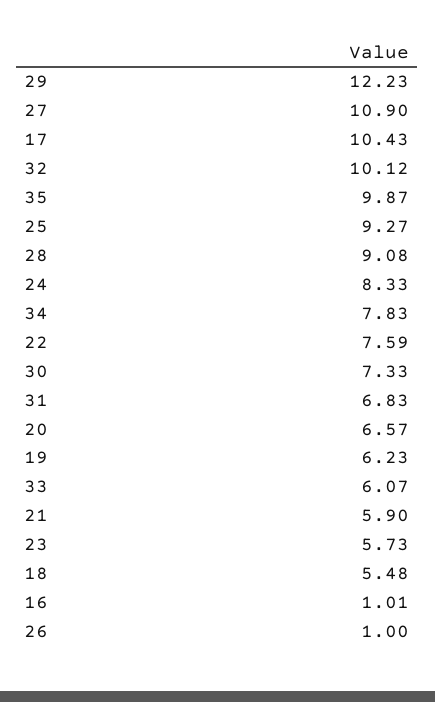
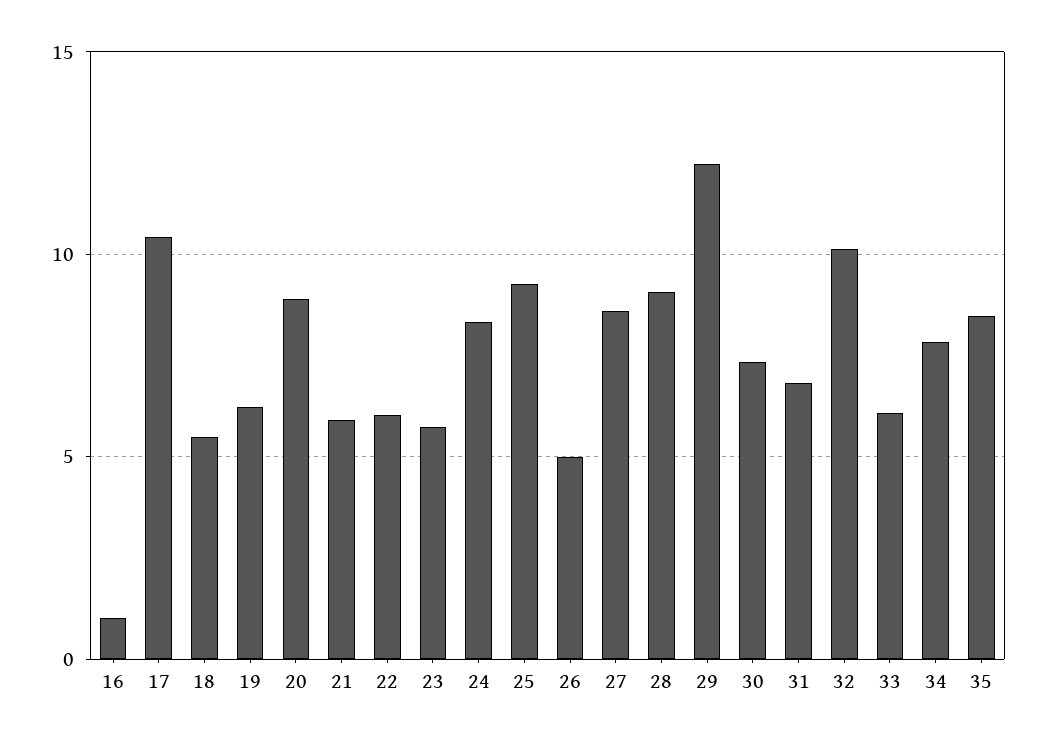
27: 10.9 -> 8.5
35: 9.87 -> 8.5
22: 7.59 -> 6
20: 6.57 -> 9
26: 1 -> 5

